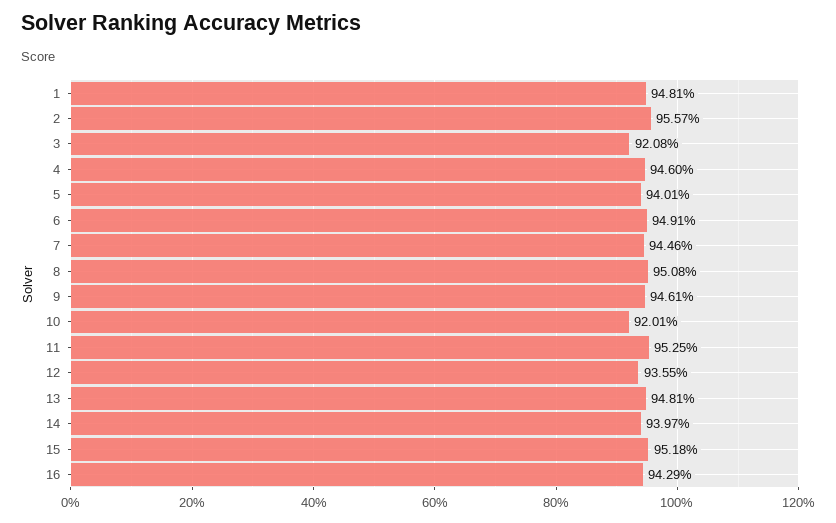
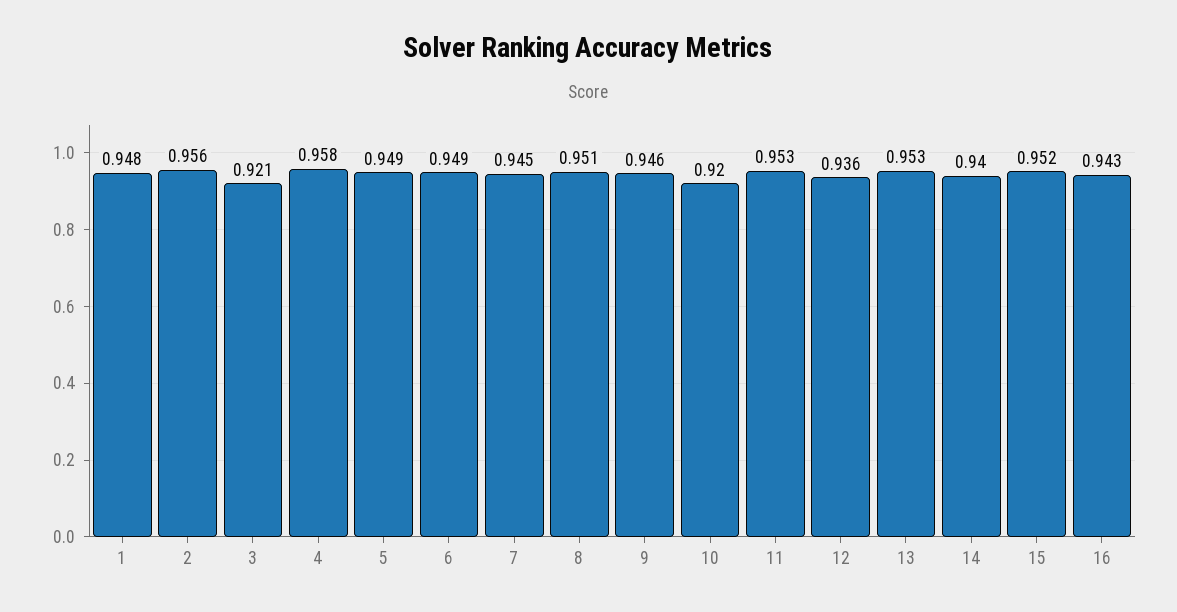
4: 0.946 -> 0.958
5: 0.9401 -> 0.949
13: 0.9481 -> 0.953

